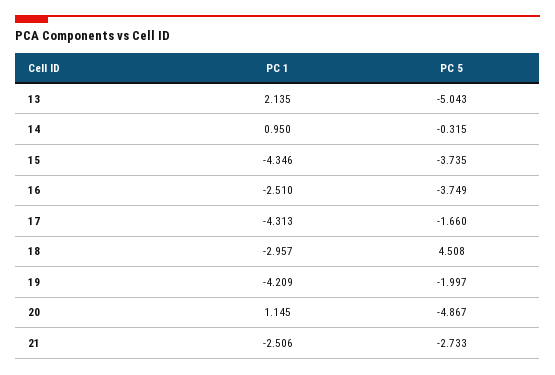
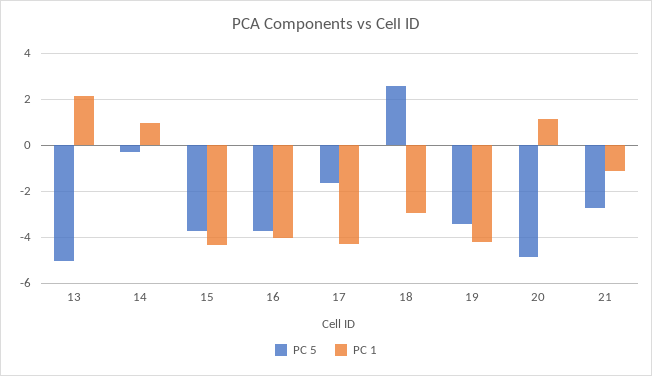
PC 1, 16: -2.51 -> -4
PC 5, 18: 4.508 -> 2.5
PC 5, 19: -1.997 -> -3.5
PC 1, 21: -2.506 -> -1

